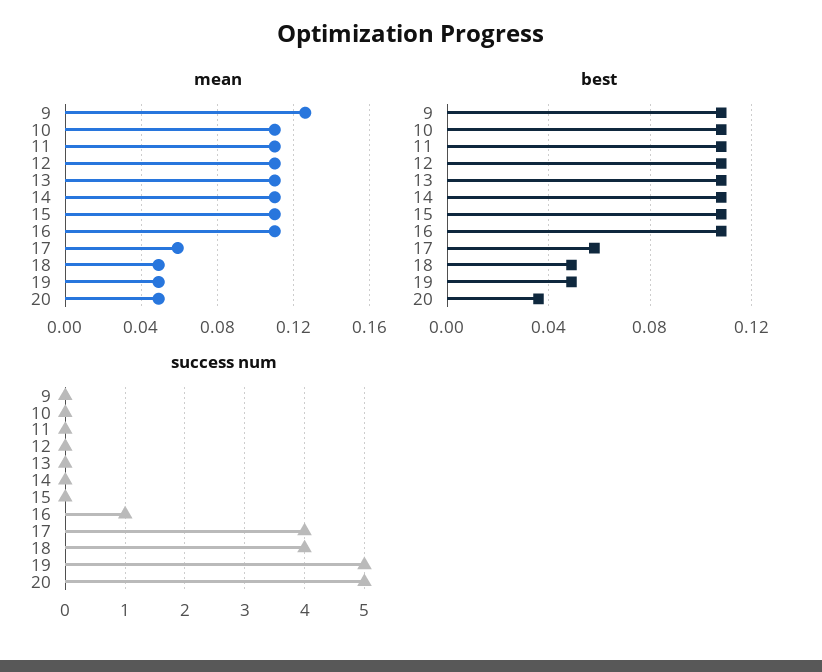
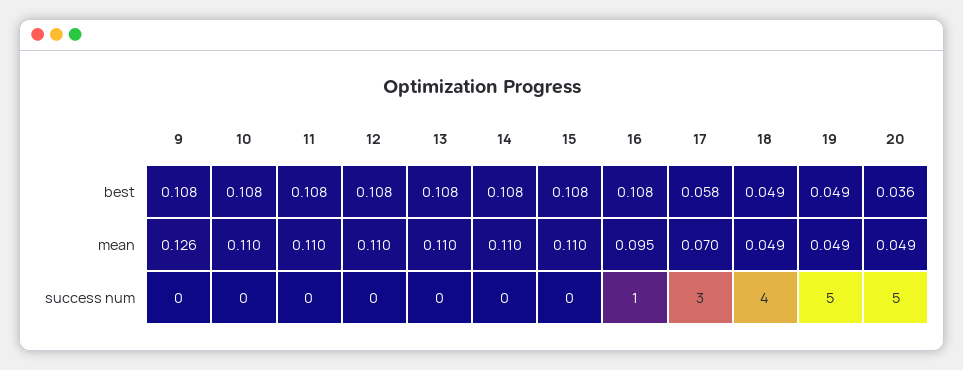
mean, 16: 0.11 -> 0.095
mean, 17: 0.06 -> 0.07
success num, 17: 4 -> 3

